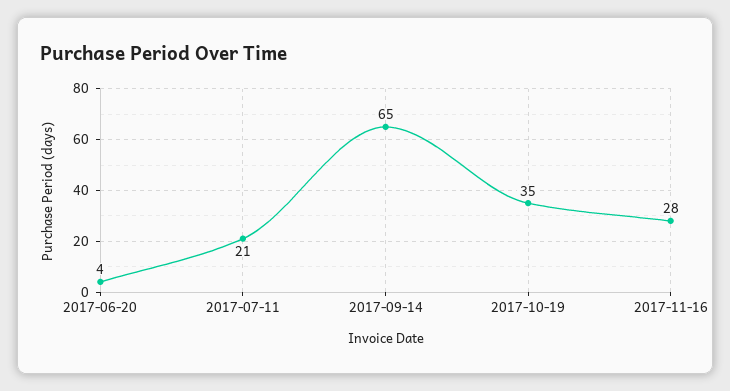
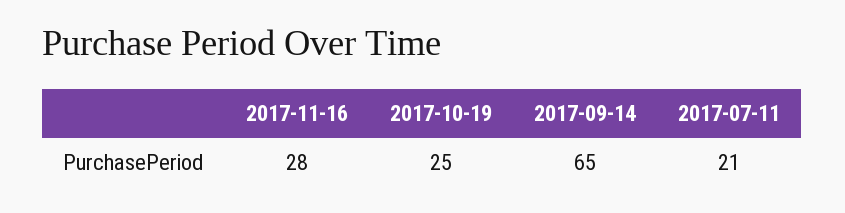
2017-06-20: 4 -> none
2017-10-19: 35 -> 25

